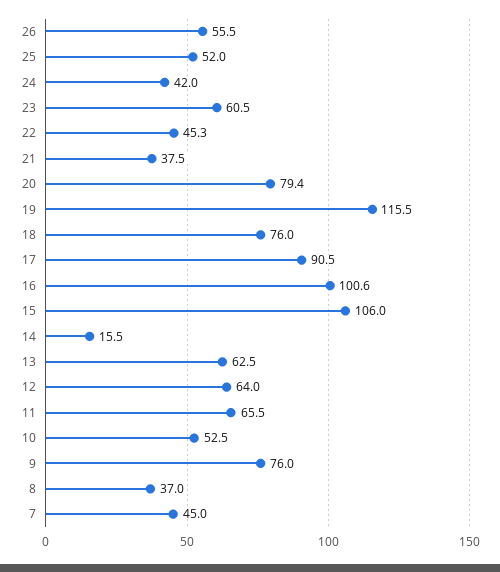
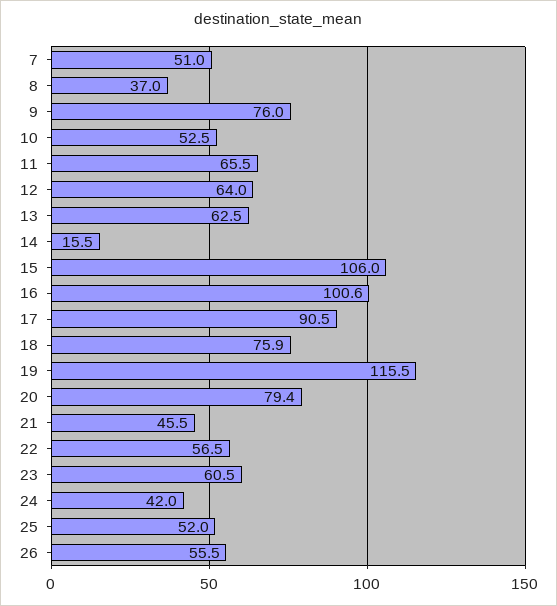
22: 45.3 -> 56.5
21: 37.5 -> 45.5
18: 76 -> 75.9
7: 45 -> 51

